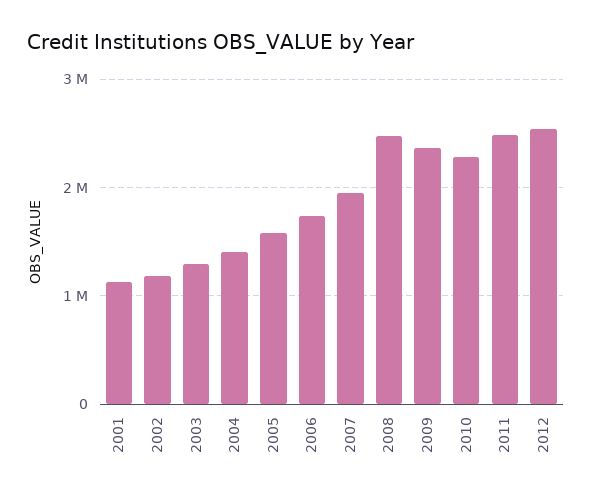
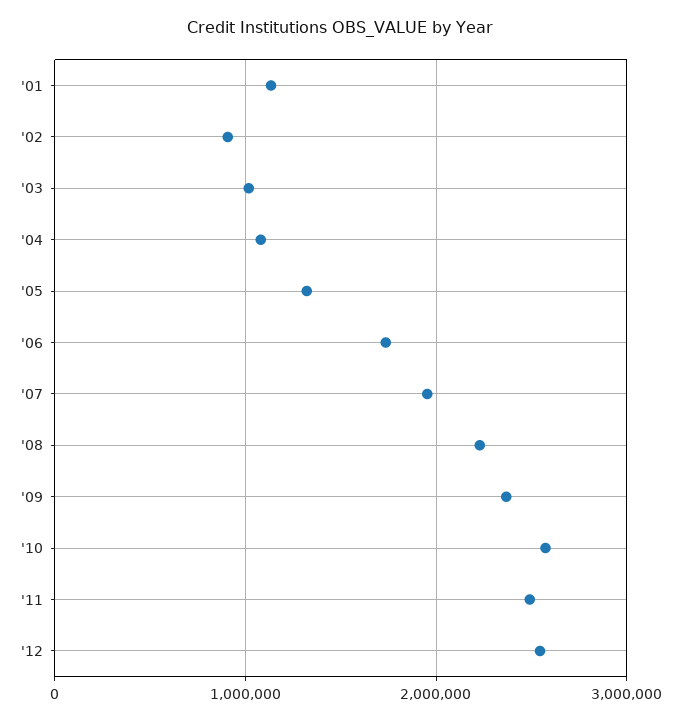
2002: 1200000 -> 900000
2003: 1300000 -> 1000000
2004: 1400000 -> 1100000
2005: 1600000 -> 1300000
2008: 2500000 -> 2200000
2010: 2300000 -> 2600000

